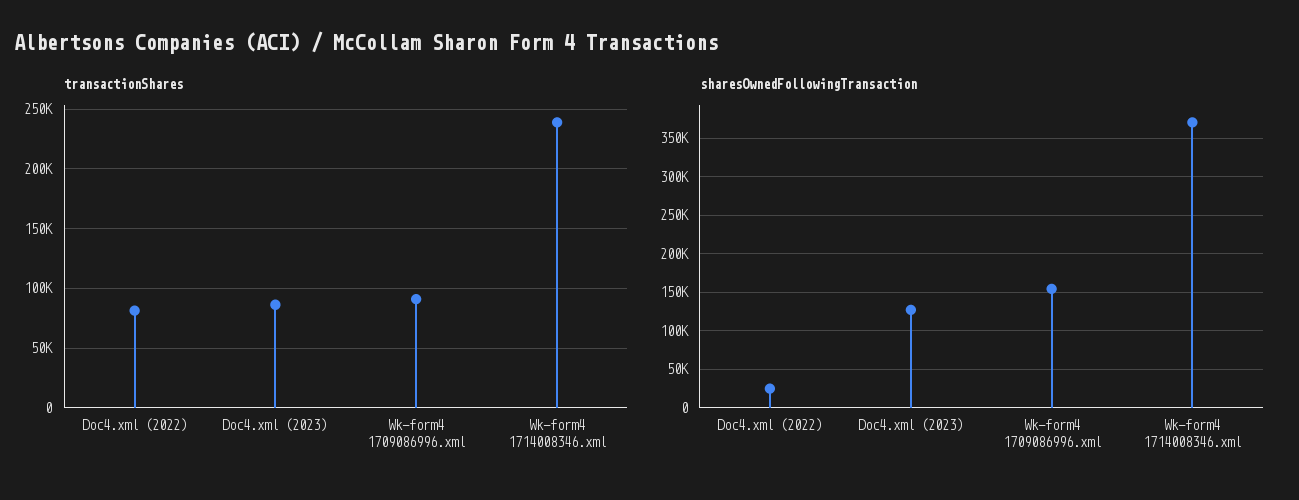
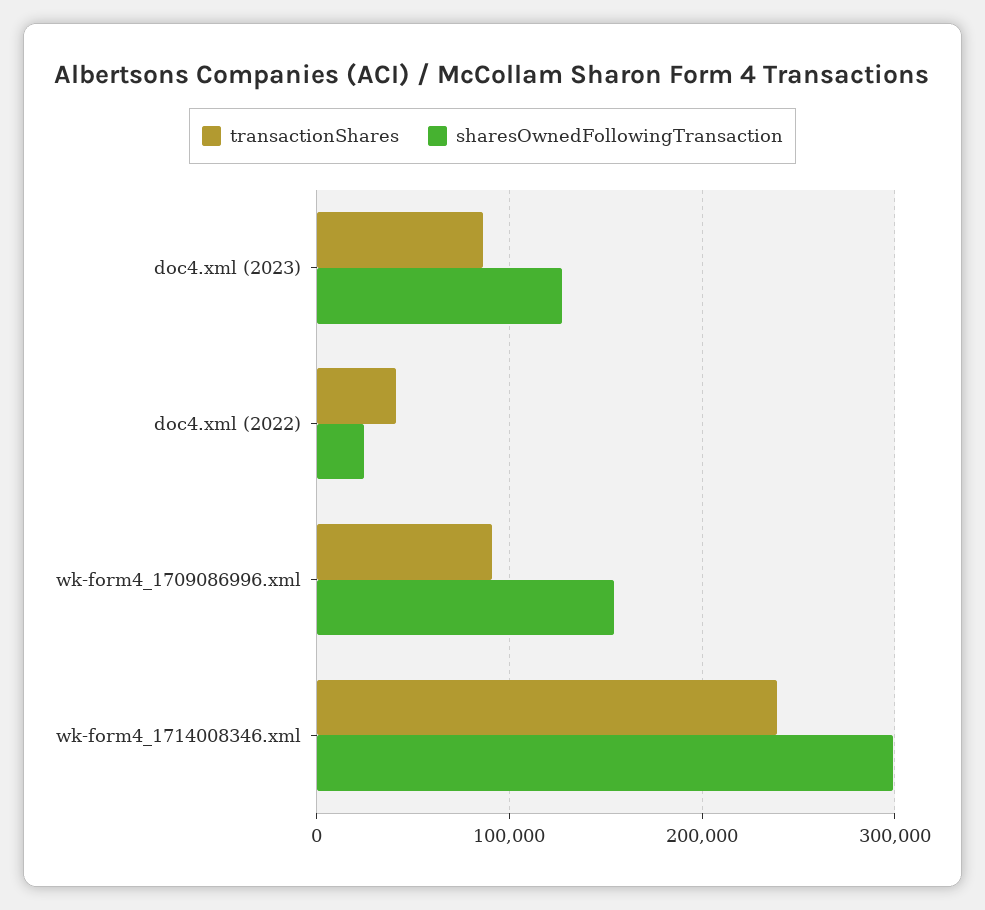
transactionShares, Doc4.xml (2022): 80000 -> 40000
sharesOwnedFollowingTransaction, Wk-form4 1714008346.xml: 370000 -> 300000

